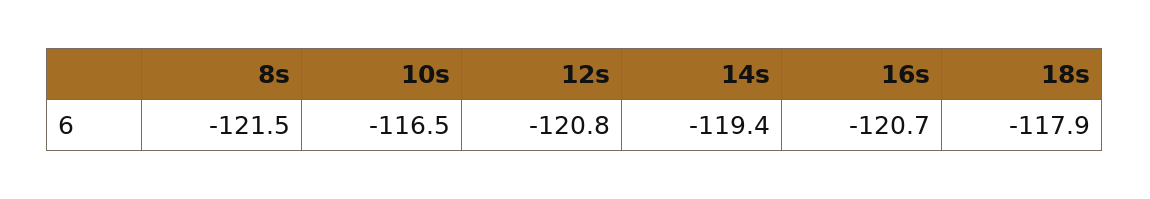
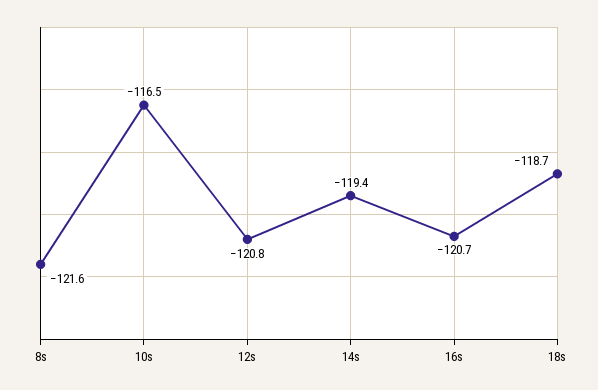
8s: -121.5 -> -121.6
18s: -117.9 -> -118.7

